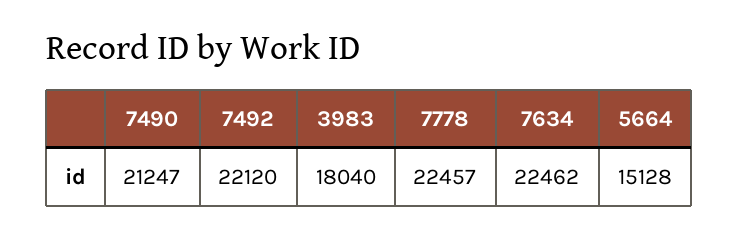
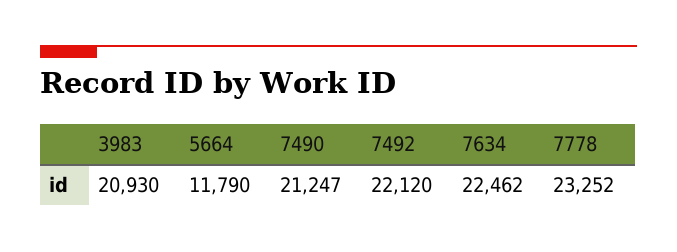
3983: 18040 -> 20930
7778: 22457 -> 23252
5664: 15128 -> 11790

